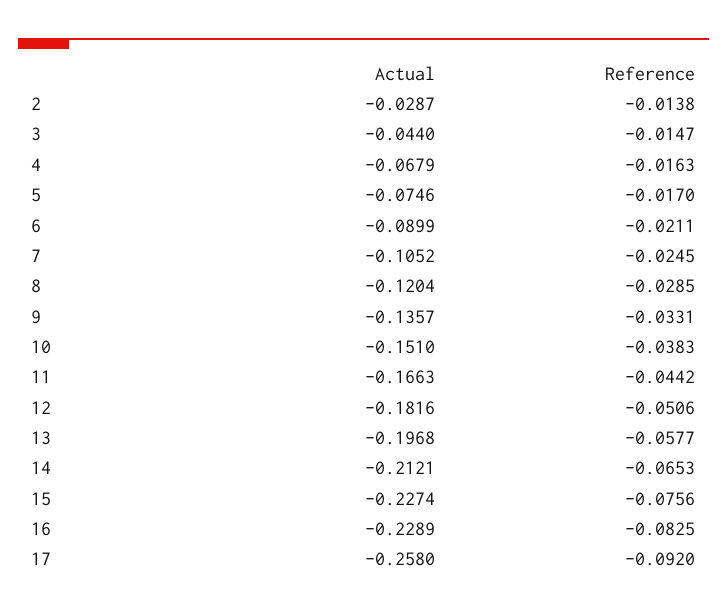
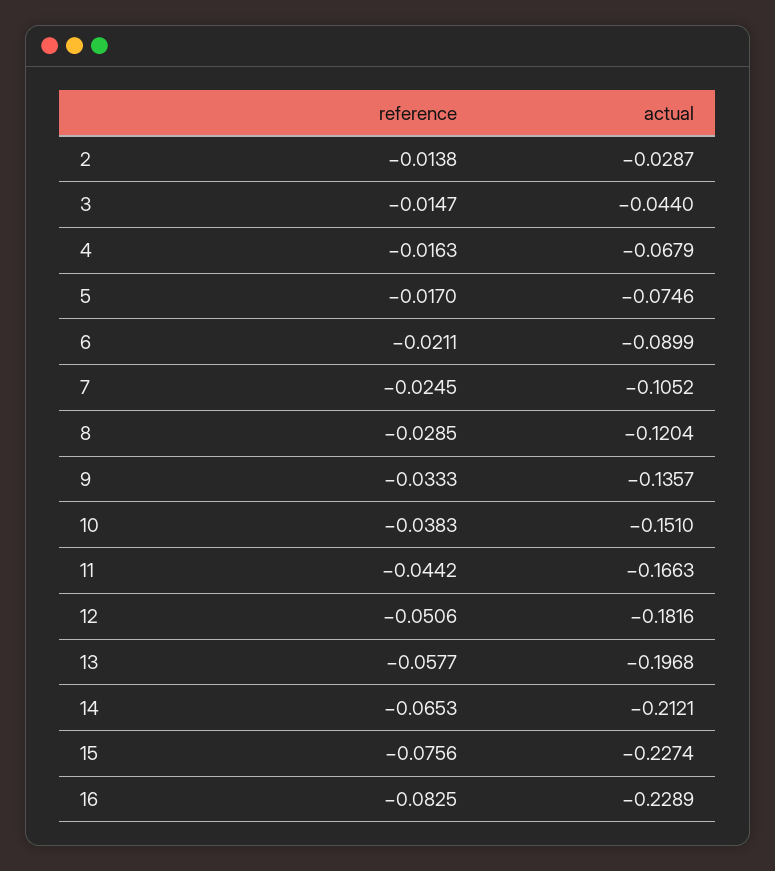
Reference, 9: -0.0331 -> -0.0333
Actual, 17: -0.258 -> none
Reference, 17: -0.092 -> none

